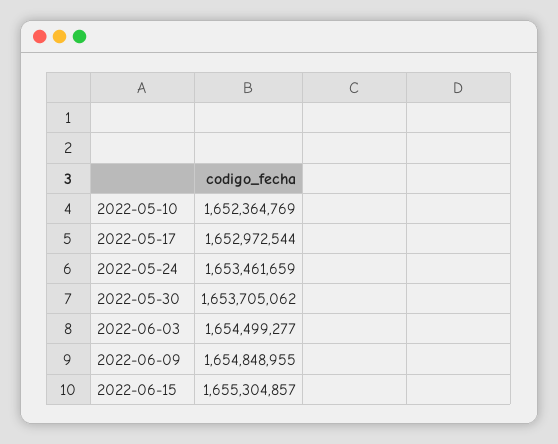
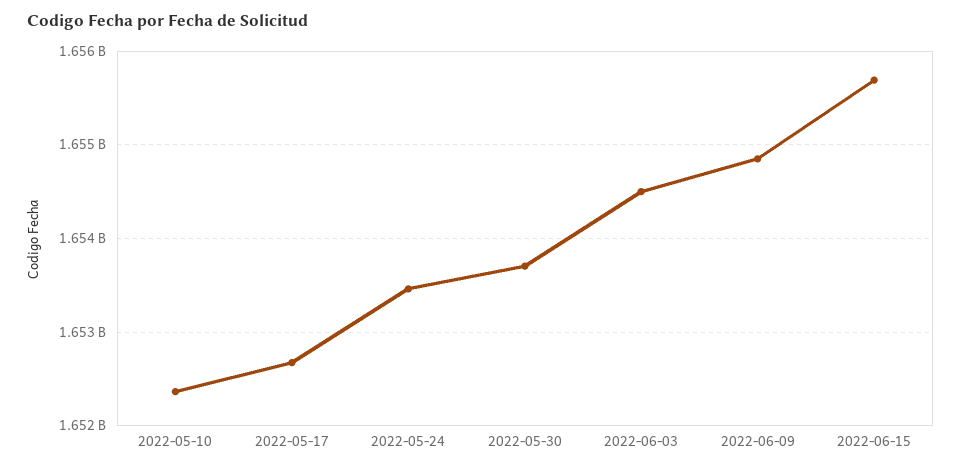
2022-05-17: 1652972544 -> 1652700000
2022-06-15: 1655304857 -> 1655700000

